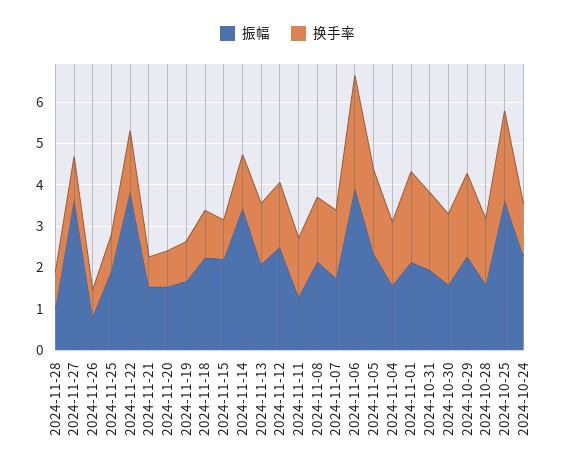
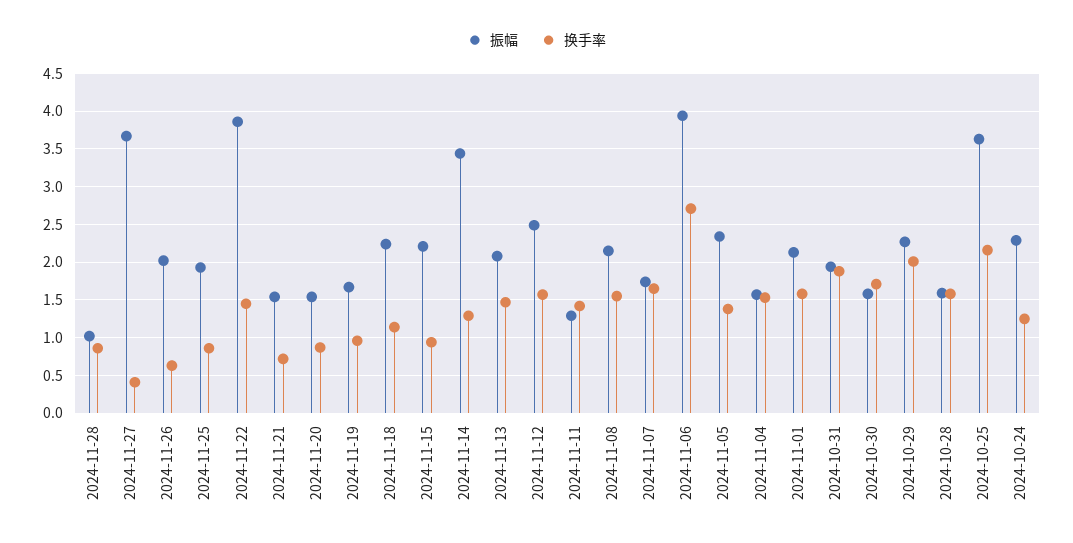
换手率, 2024-11-27: 1 -> 0.4
振幅, 2024-11-26: 0.8 -> 2
换手率, 2024-11-05: 2 -> 1.4
换手率, 2024-11-01: 2.2 -> 1.6

